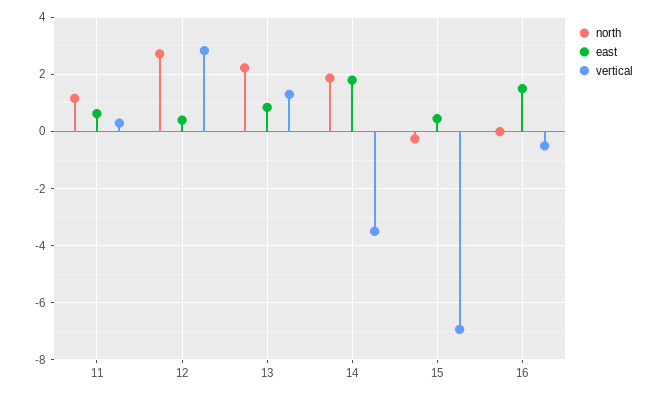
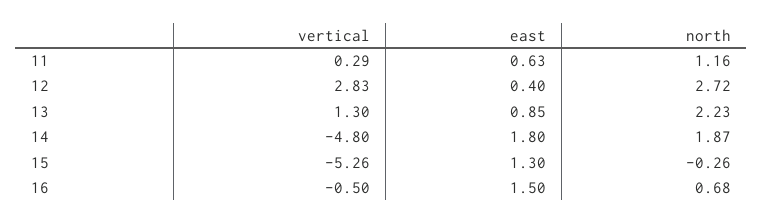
vertical, 14: -3.5 -> -4.8
east, 15: 0.5 -> 1.3
vertical, 15: -7 -> -5.26
north, 16: 0 -> 0.68

